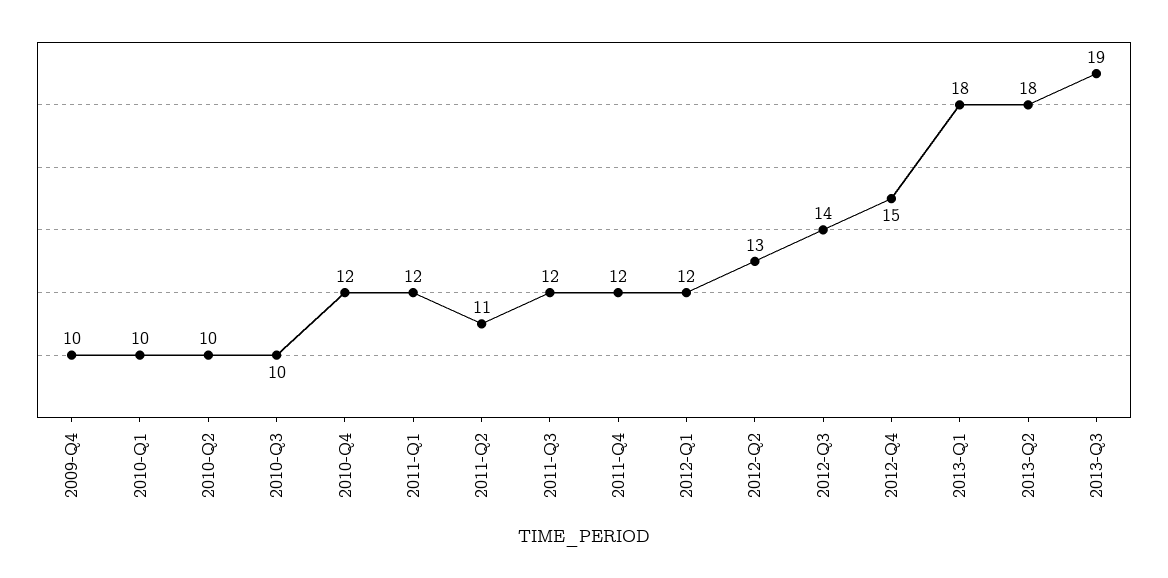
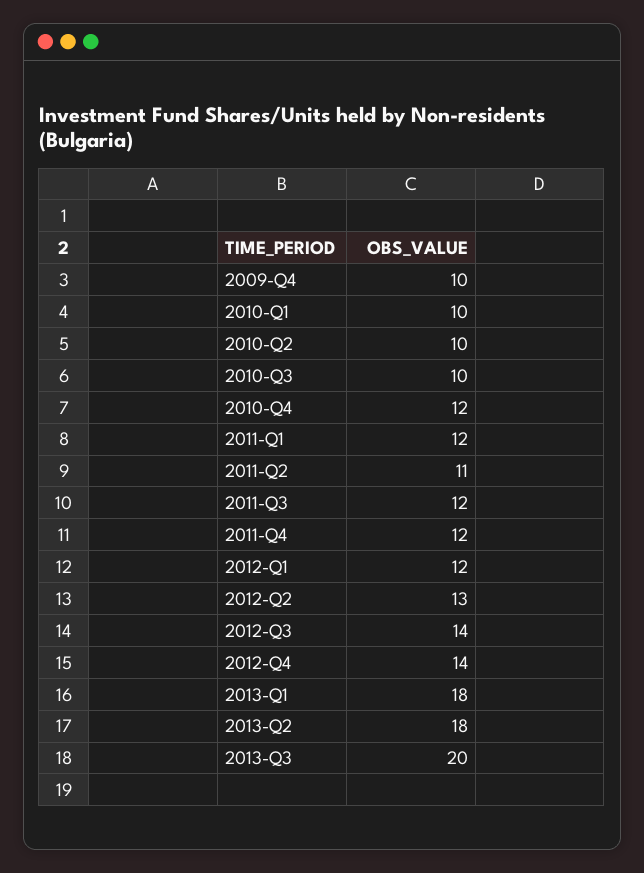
2012-Q4: 15 -> 14
2013-Q3: 19 -> 20

